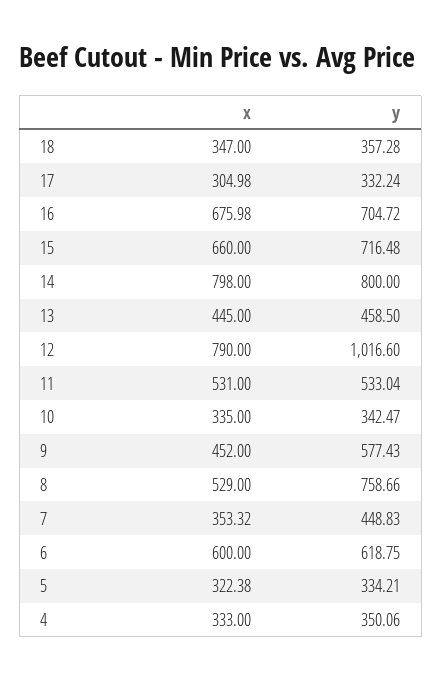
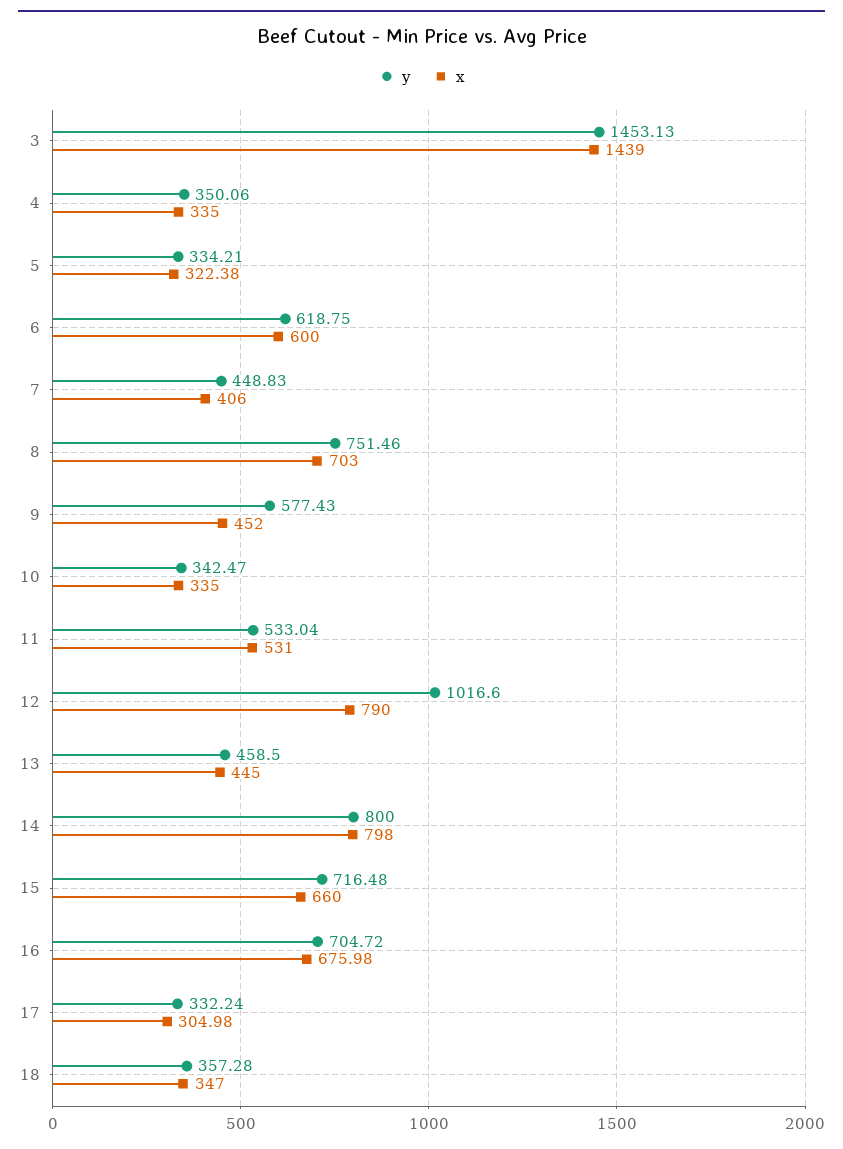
x, 8: 529 -> 703
y, 8: 758.66 -> 751.46
x, 7: 353.32 -> 406
x, 4: 333 -> 335
y, 3: none -> 1453.13
x, 3: none -> 1439

